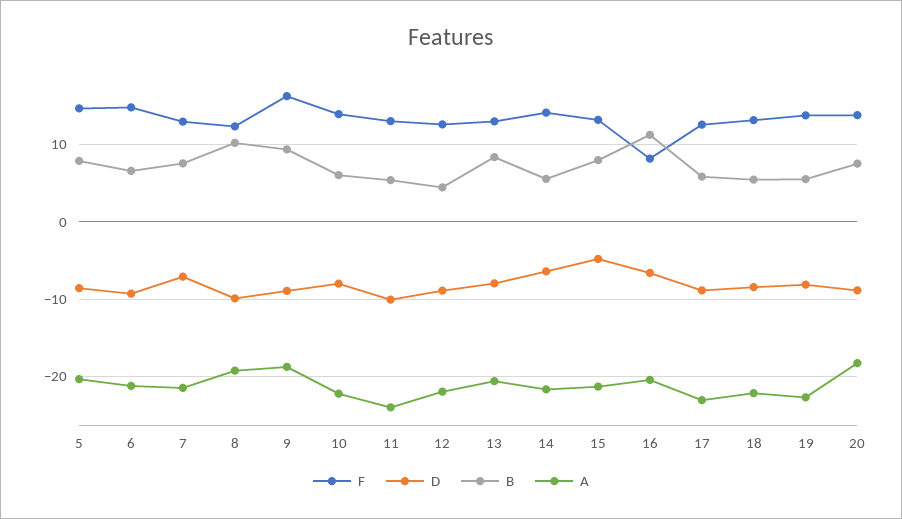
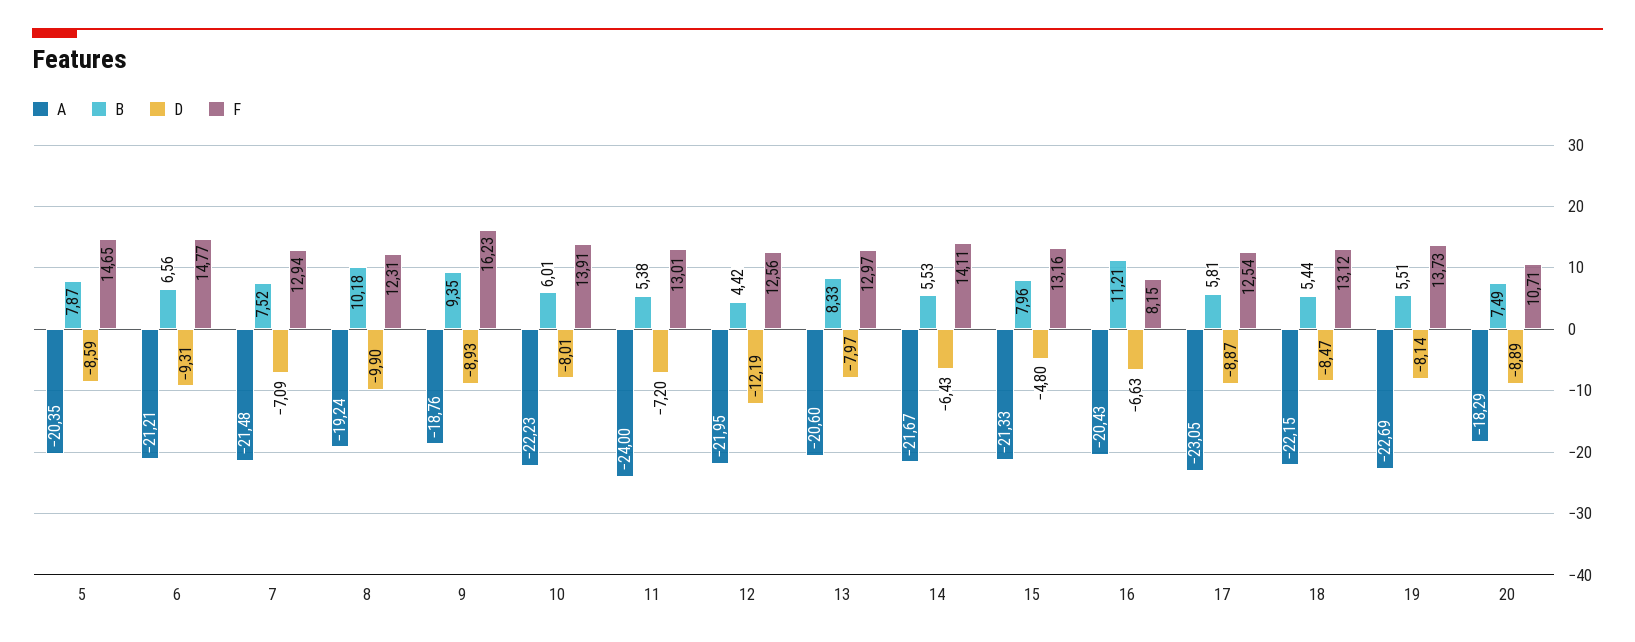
D, 11: -10 -> -7.2
D, 12: -9 -> -12.19
F, 20: 14 -> 10.71

